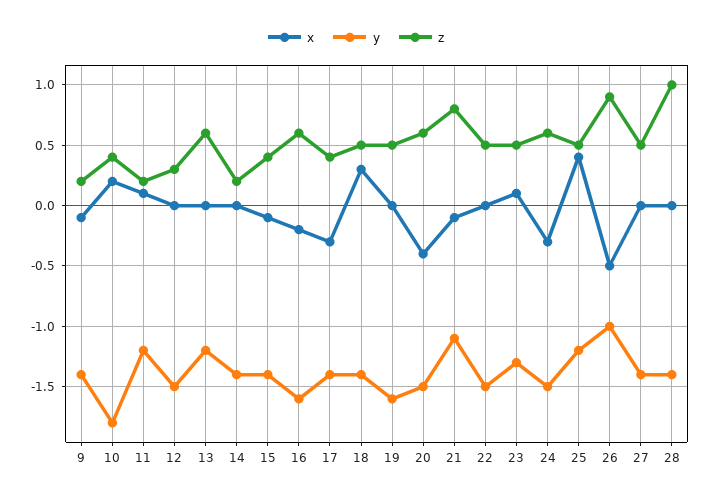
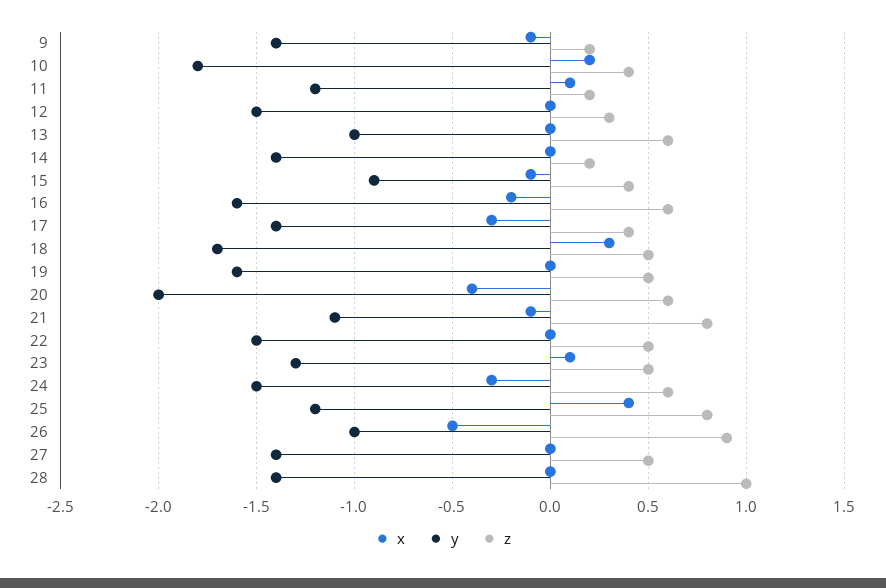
y, 13: -1.2 -> -1
y, 15: -1.4 -> -0.9
y, 18: -1.4 -> -1.7
y, 20: -1.5 -> -2
z, 25: 0.5 -> 0.8

